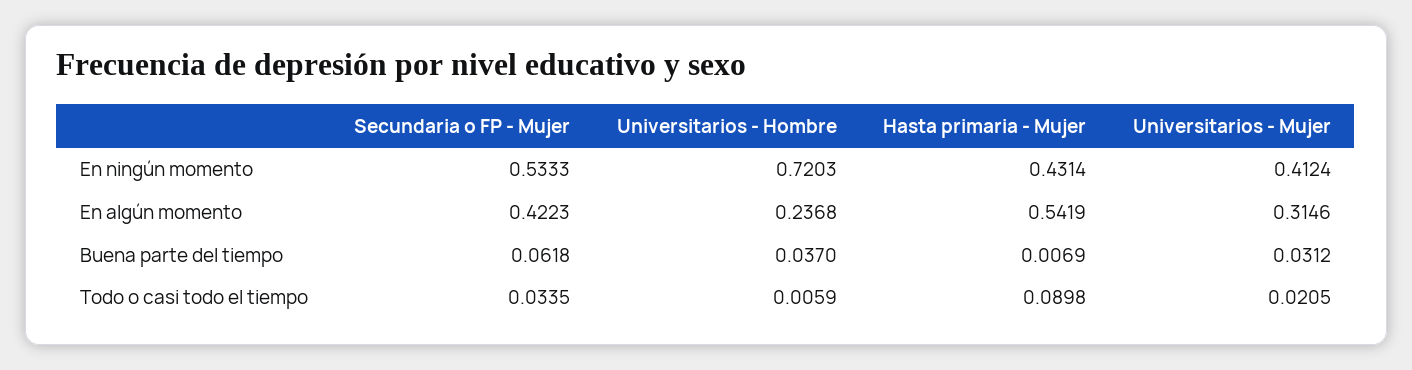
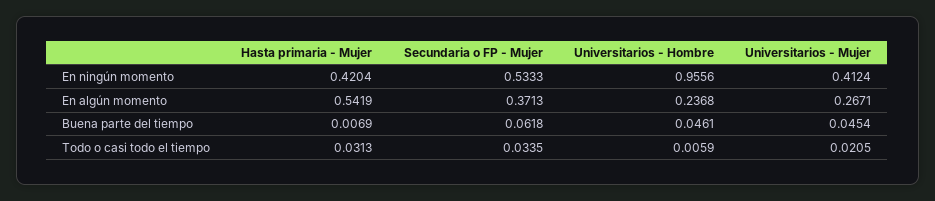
Universitarios - Hombre, En ningún momento: 0.7203 -> 0.9556
Hasta primaria - Mujer, En ningún momento: 0.4314 -> 0.4204
Secundaria o FP - Mujer, En algún momento: 0.4223 -> 0.3713
Universitarios - Mujer, En algún momento: 0.3146 -> 0.2671
Universitarios - Hombre, Buena parte del tiempo: 0.037 -> 0.0461
Universitarios - Mujer, Buena parte del tiempo: 0.0312 -> 0.0454
Hasta primaria - Mujer, Todo o casi todo el tiempo: 0.0898 -> 0.0313

